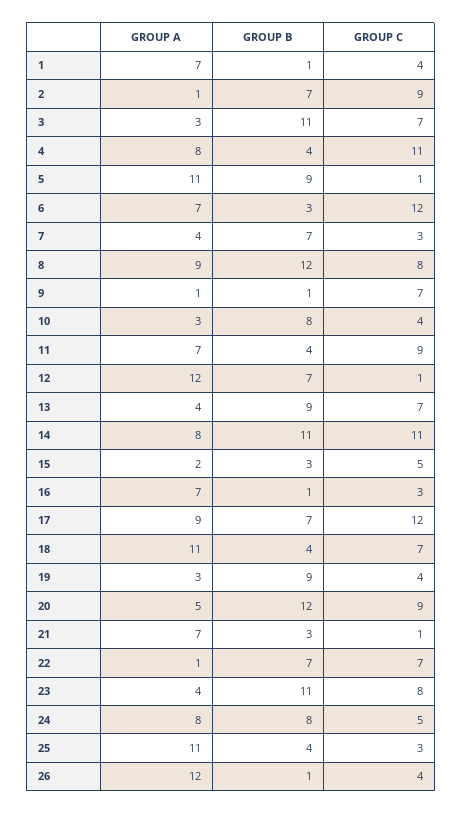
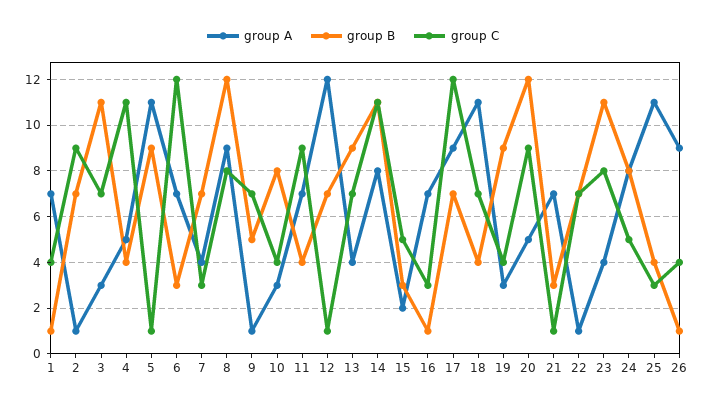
GROUP A, 4: 8 -> 5
GROUP B, 9: 1 -> 5
GROUP A, 26: 12 -> 9

